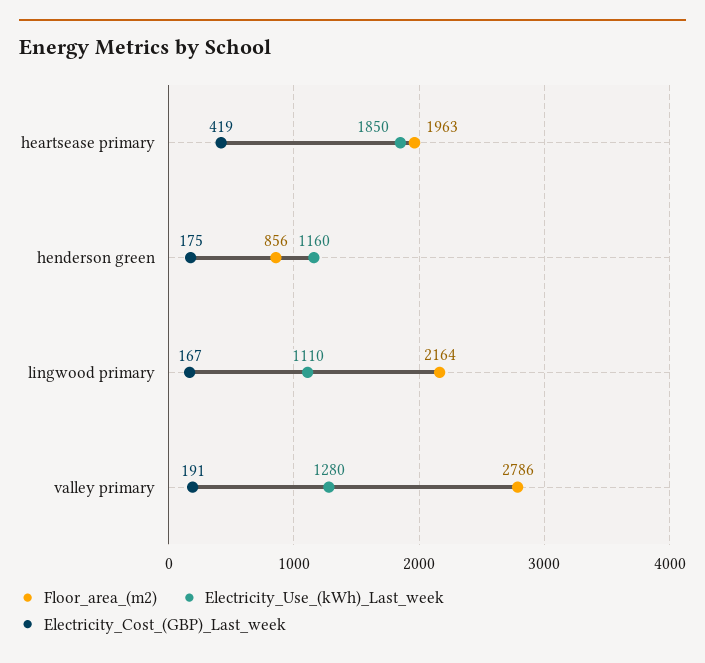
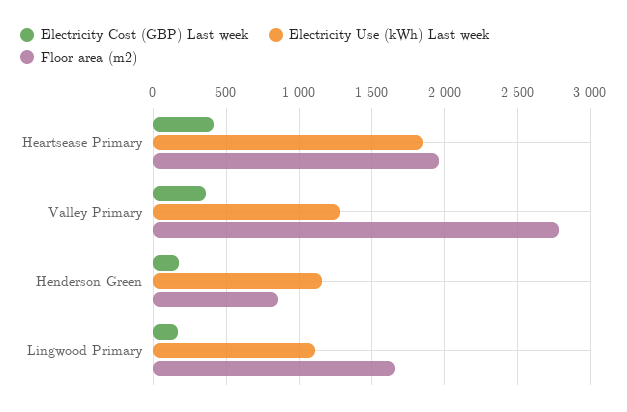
Floor_area_(m2), lingwood primary: 2164 -> 1650
Electricity_Cost_(GBP)_Last_week, valley primary: 191 -> 350

